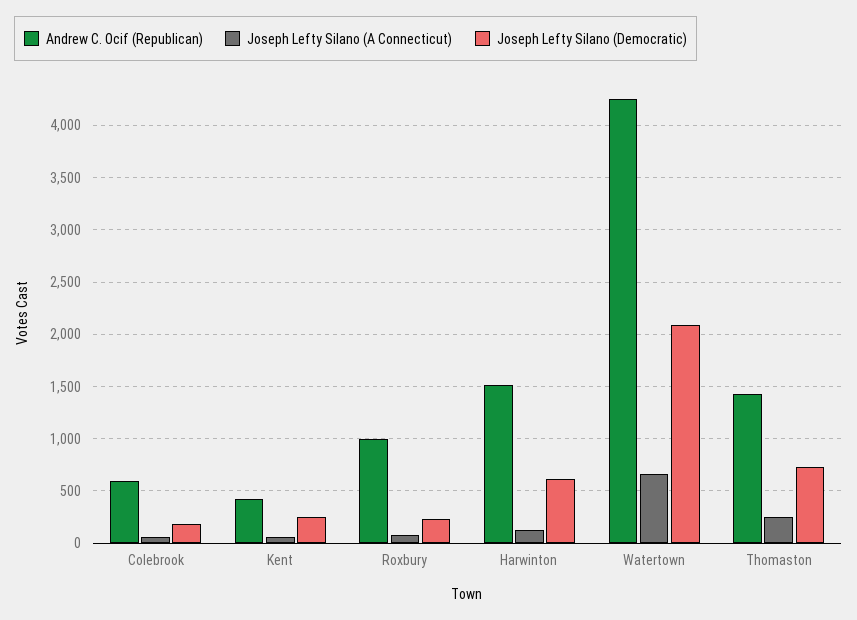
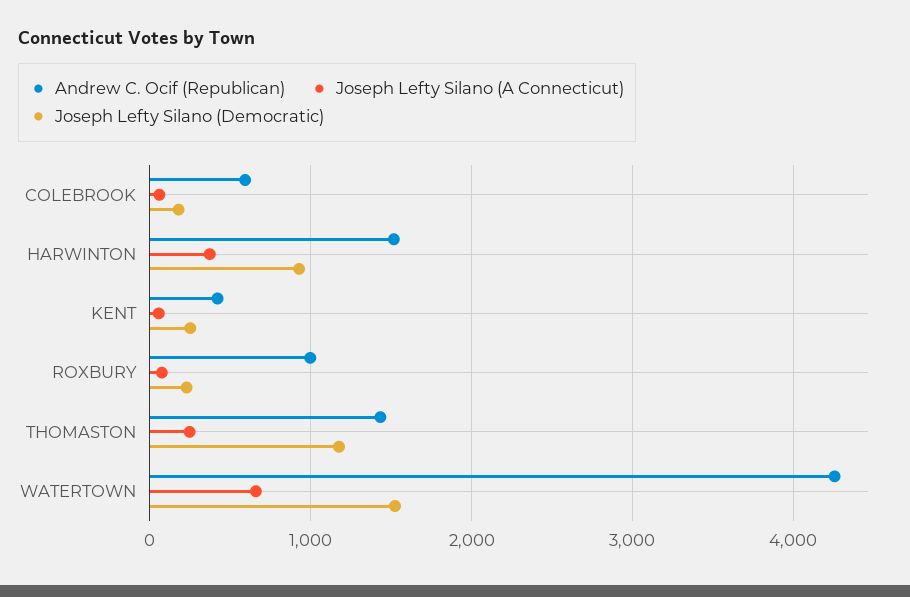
Joseph Lefty Silano (A Connecticut), Harwinton: 100 -> 400
Joseph Lefty Silano (Democratic), Harwinton: 600 -> 900
Joseph Lefty Silano (Democratic), Watertown: 2100 -> 1500
Joseph Lefty Silano (Democratic), Thomaston: 700 -> 1200

